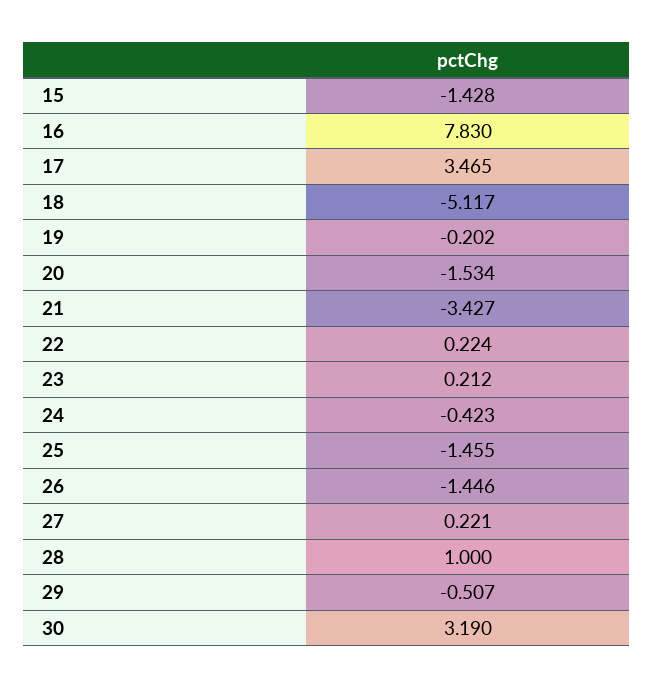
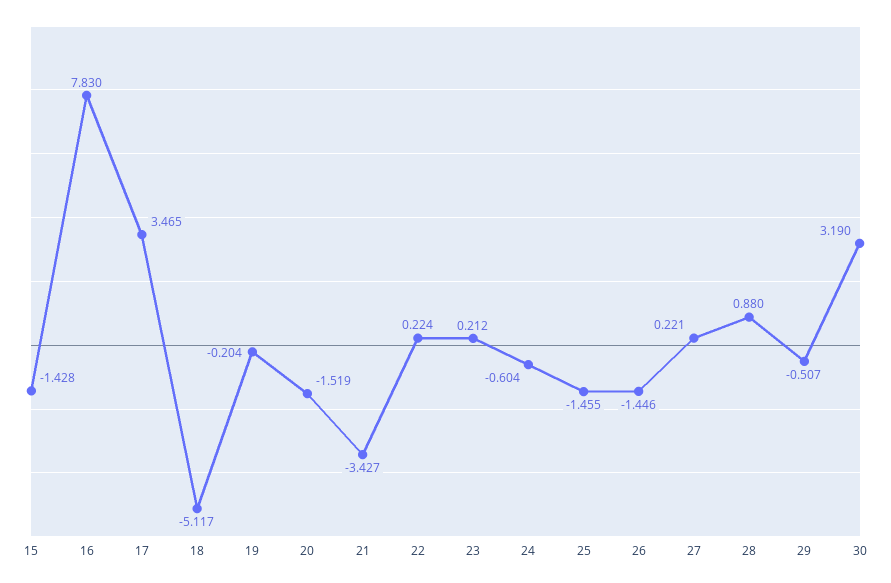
19: -0.202 -> -0.204
20: -1.534 -> -1.519
24: -0.423 -> -0.604
28: 1 -> 0.88

